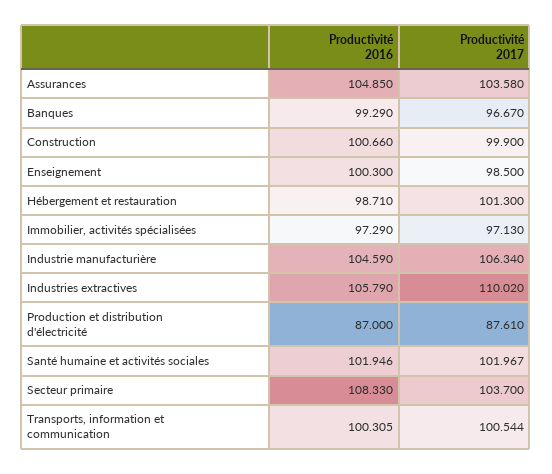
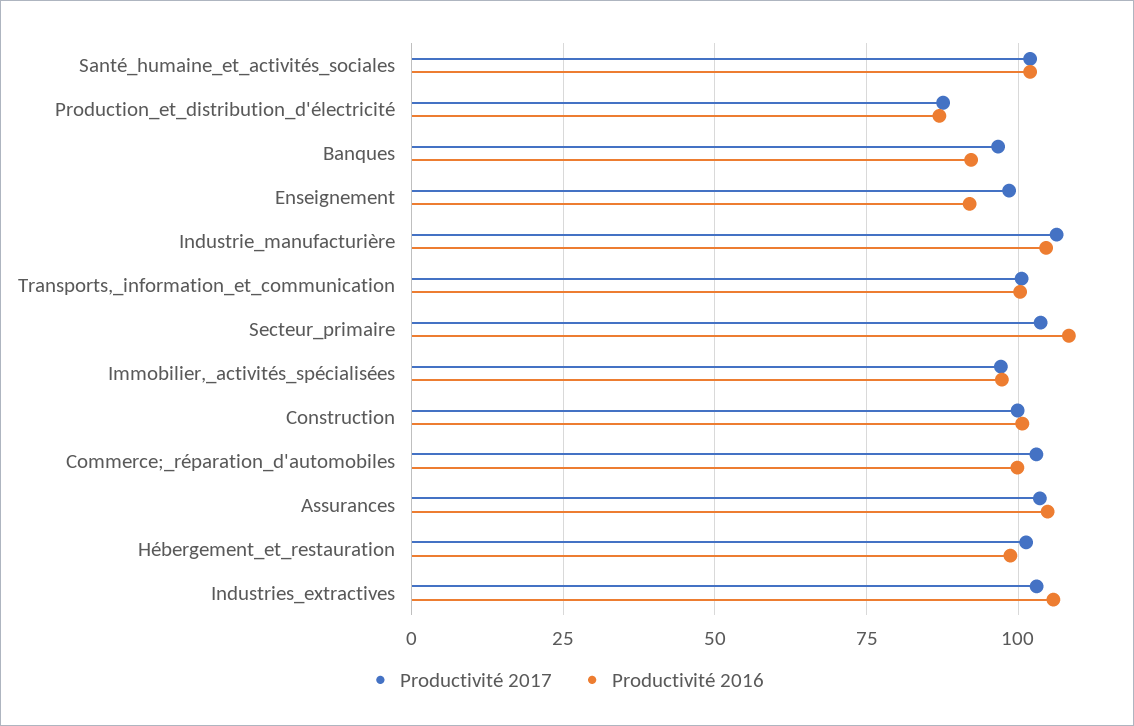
Productivité 2016, Banques: 99.29 -> 92.5
Productivité 2016, Enseignement: 100.3 -> 92.5
Productivité 2017, Industries extractives: 110.02 -> 102.5
Productivité 2017, Commerce;_réparation_d'automobiles: none -> 102.5
Productivité 2016, Commerce;_réparation_d'automobiles: none -> 100

